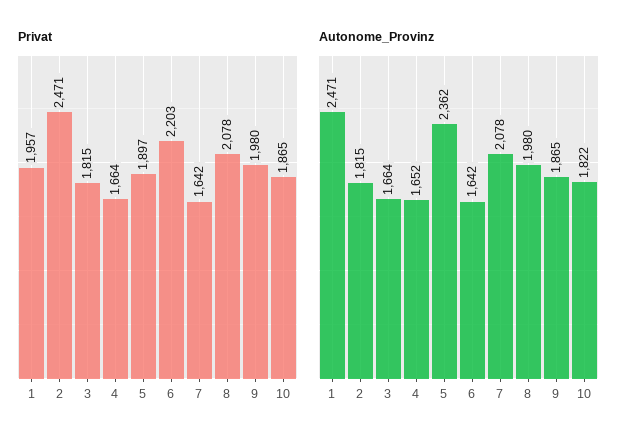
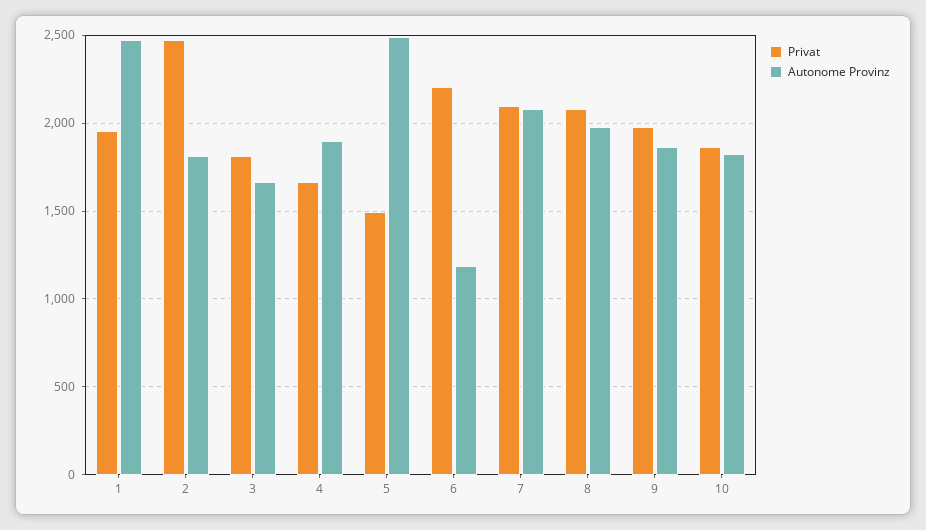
Privat, 5: 1897 -> 1500
Privat, 7: 1642 -> 2100
Autonome_Provinz, 4: 1652 -> 1900
Autonome_Provinz, 5: 2362 -> 2500
Autonome_Provinz, 6: 1642 -> 1200

